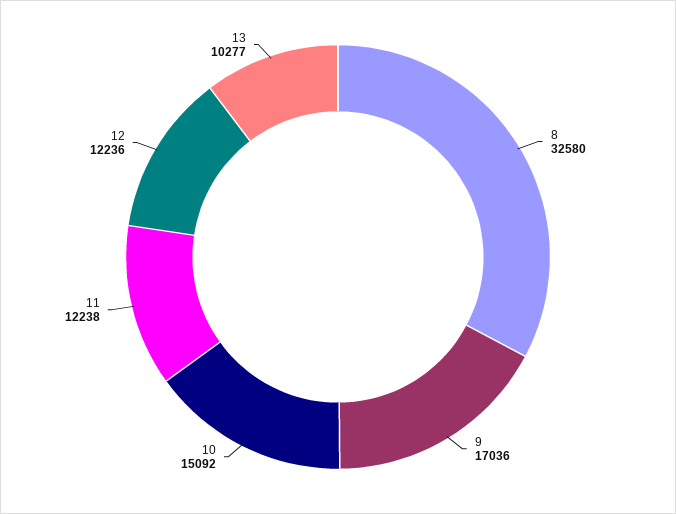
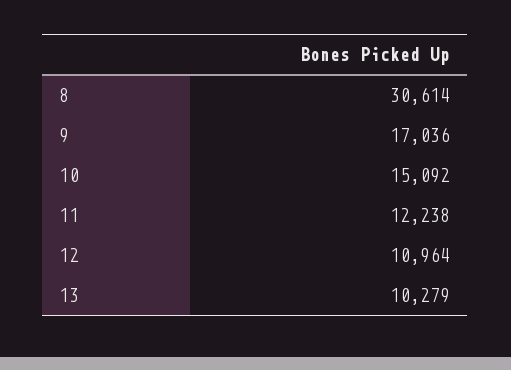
8: 32580 -> 30614
12: 12236 -> 10964
13: 10277 -> 10279

